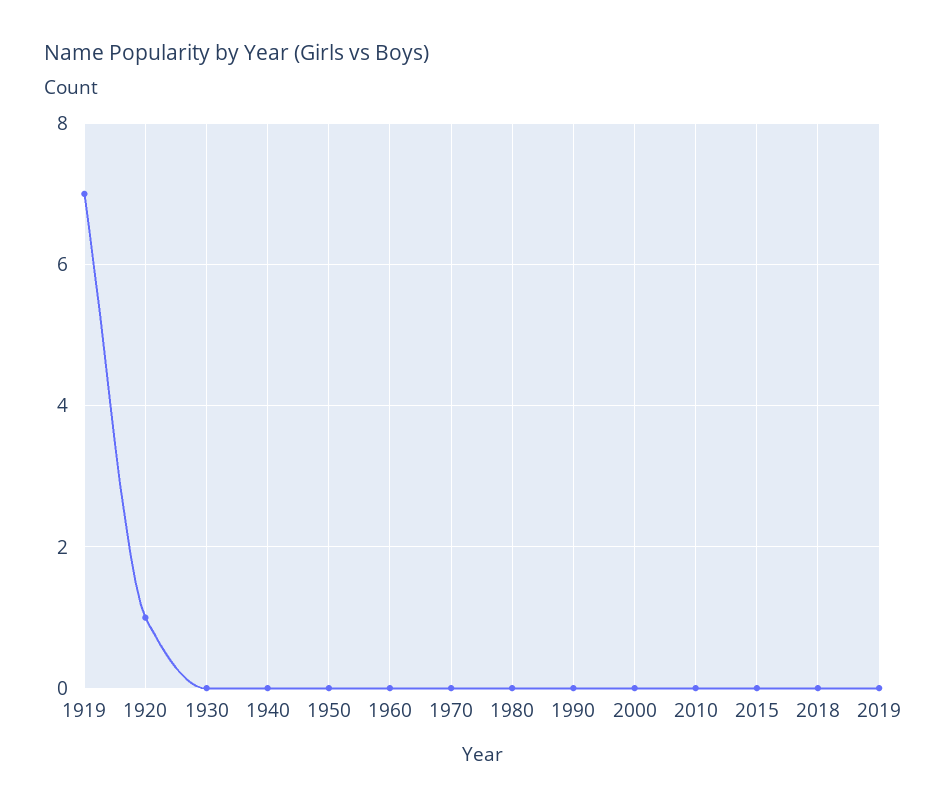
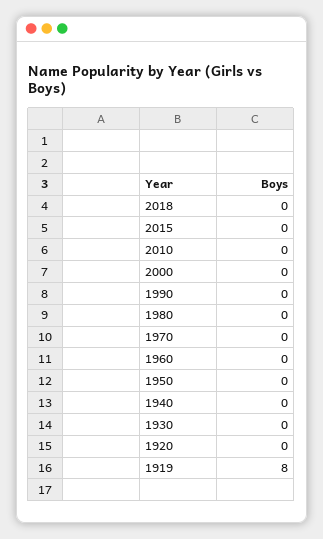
1919: 7 -> 8
1920: 1 -> 0
2019: 0 -> none

